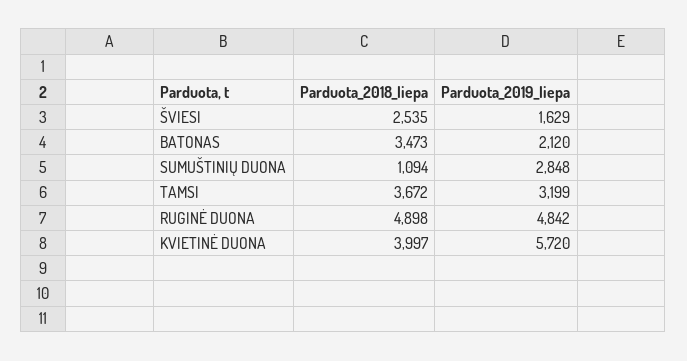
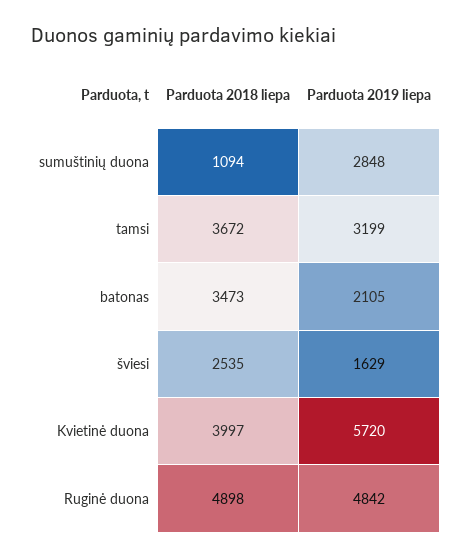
Parduota_2019_liepa, BATONAS: 2120 -> 2105

